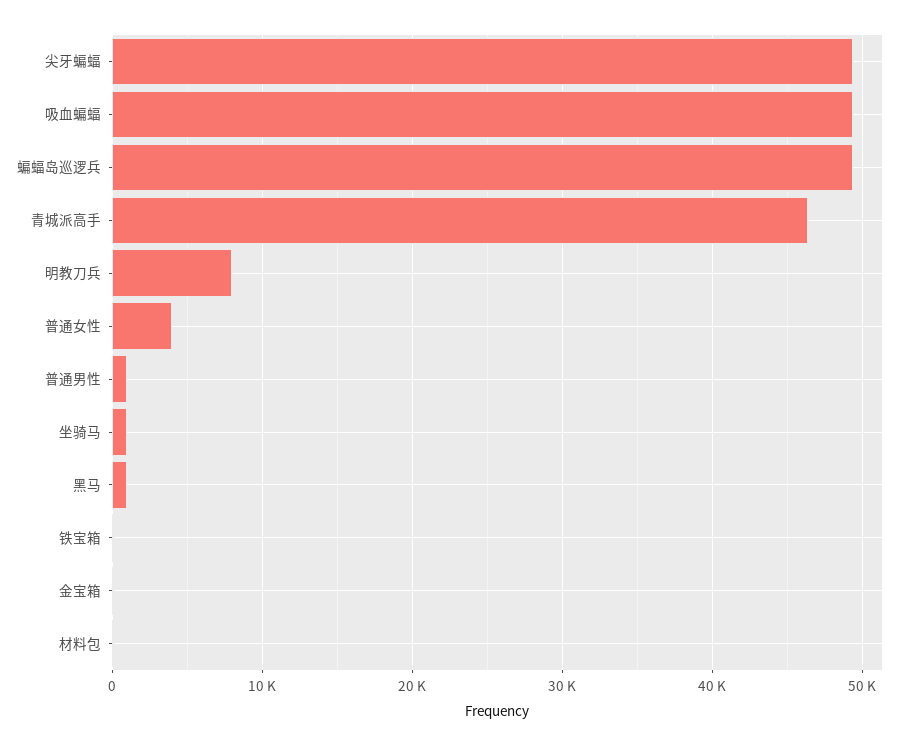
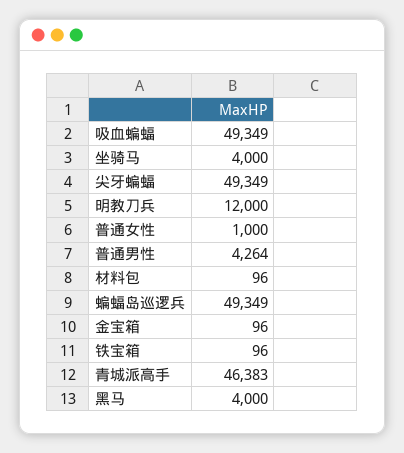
明教刀兵: 8000 -> 12000
普通女性: 4000 -> 1000
普通男性: 1000 -> 4264
坐骑马: 1000 -> 4000
黑马: 1000 -> 4000

